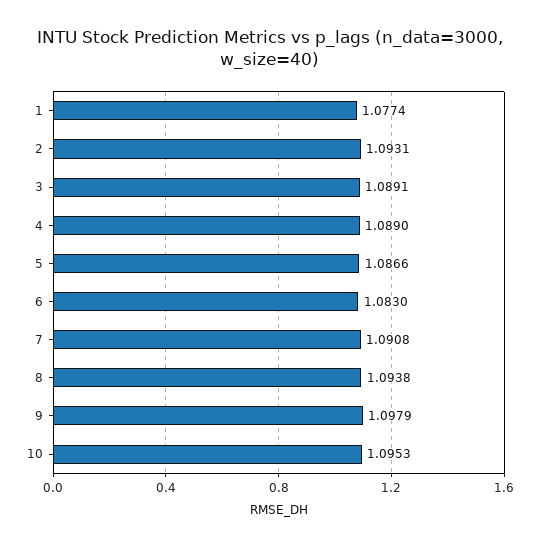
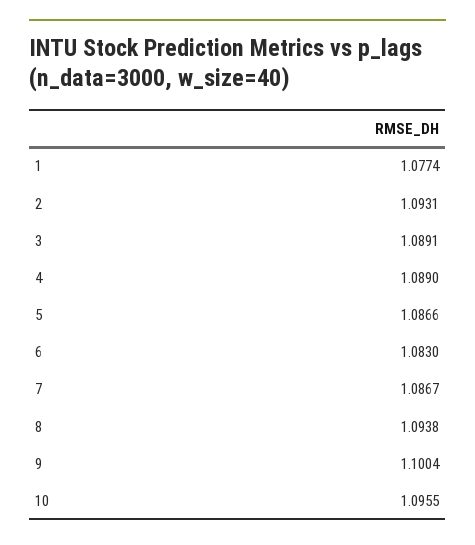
7: 1.0908 -> 1.0867
9: 1.0979 -> 1.1004
10: 1.0953 -> 1.0955

